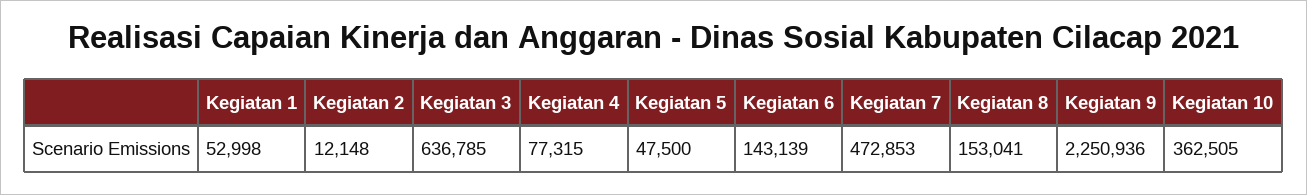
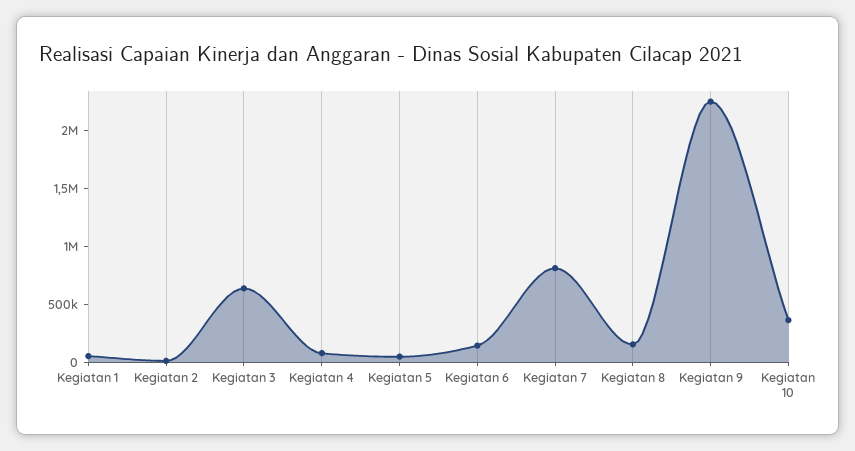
Kegiatan 7: 472853 -> 800000

